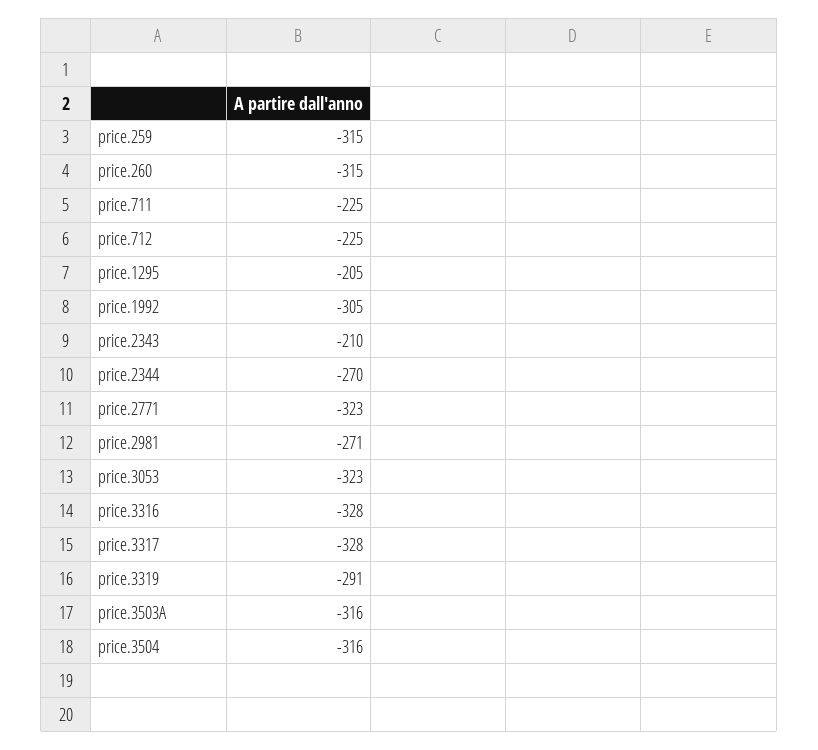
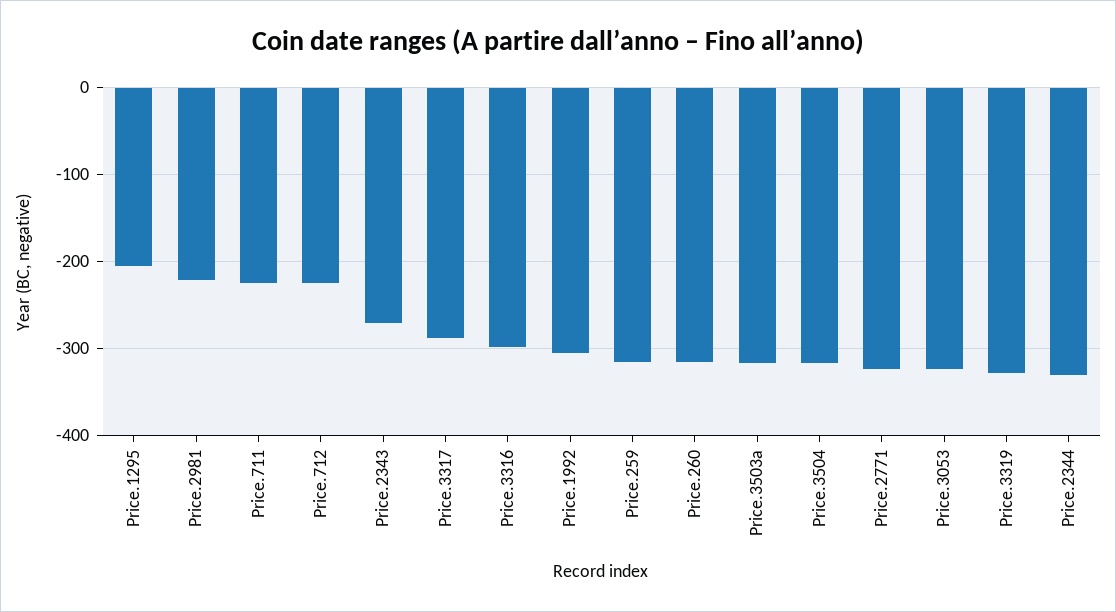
price.2343: -210 -> -270
price.2344: -270 -> -330
price.2981: -271 -> -220
price.3316: -328 -> -300
price.3317: -328 -> -290
price.3319: -291 -> -330

